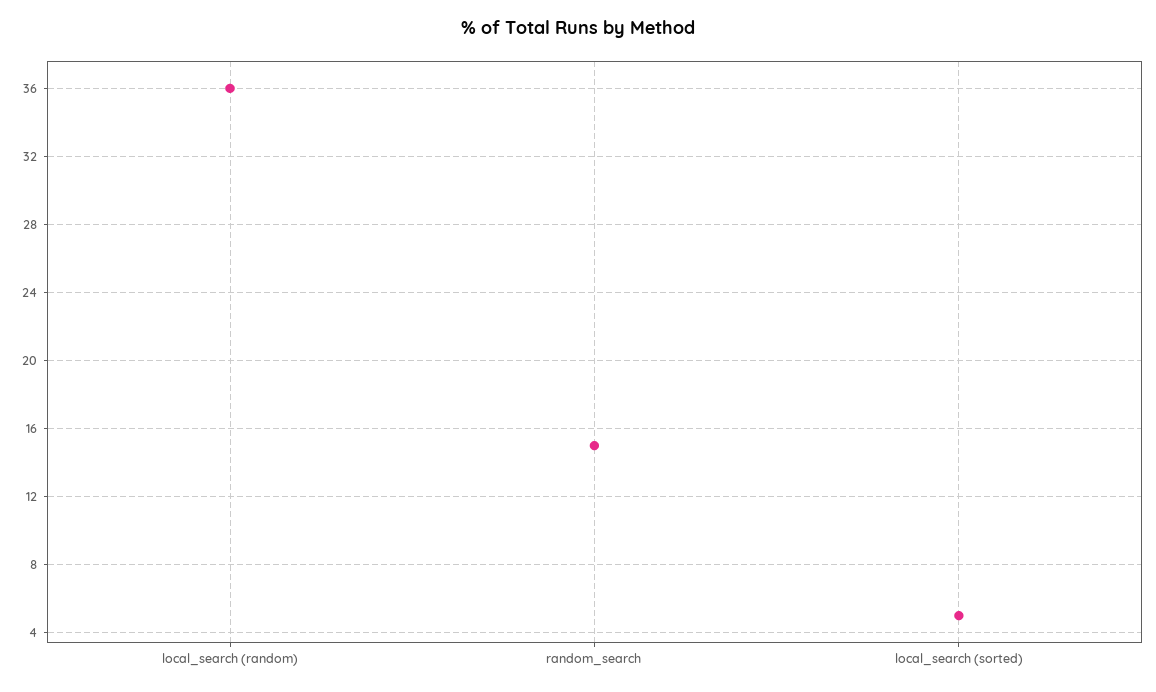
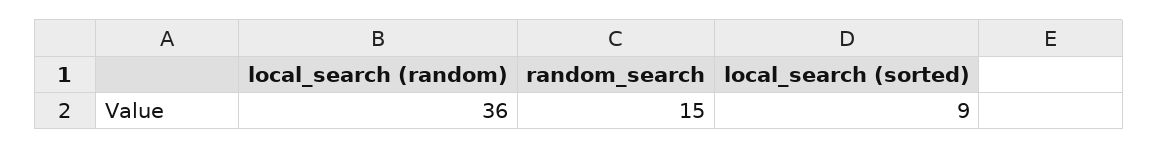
local_search (sorted): 5 -> 9

